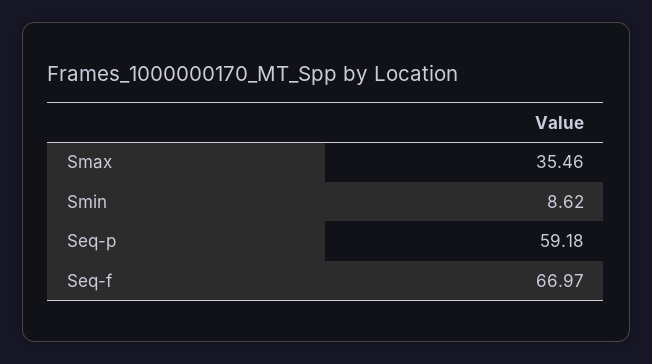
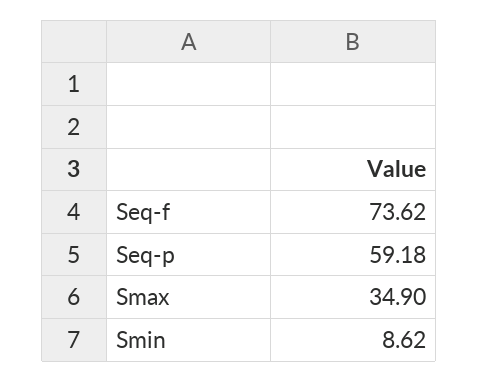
Smax: 35.46 -> 34.9
Seq-f: 66.97 -> 73.62

